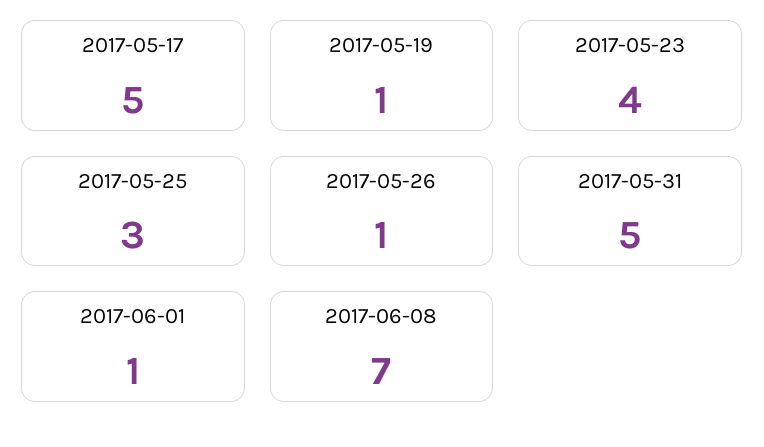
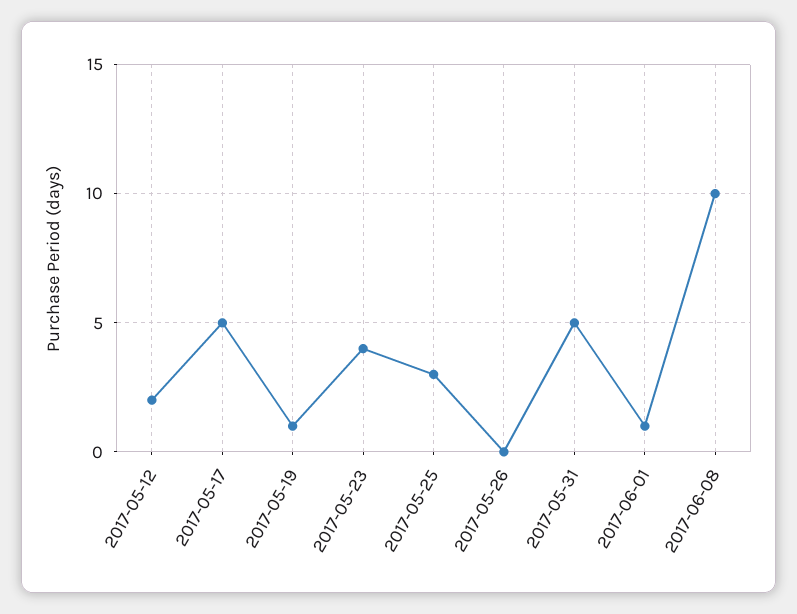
2017-05-26: 1 -> 0
2017-06-08: 7 -> 10
2017-05-12: none -> 2

